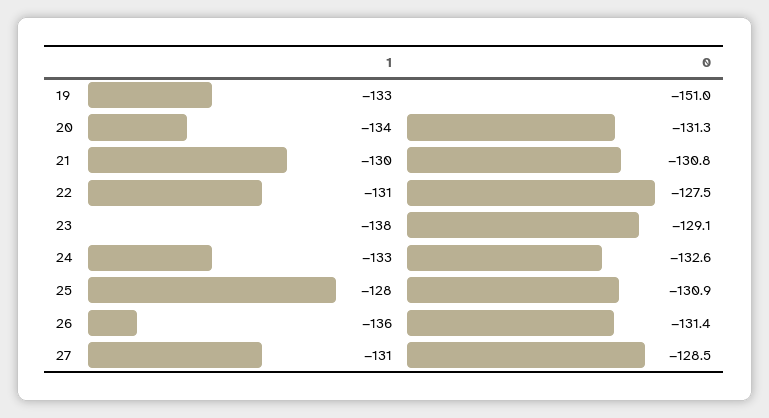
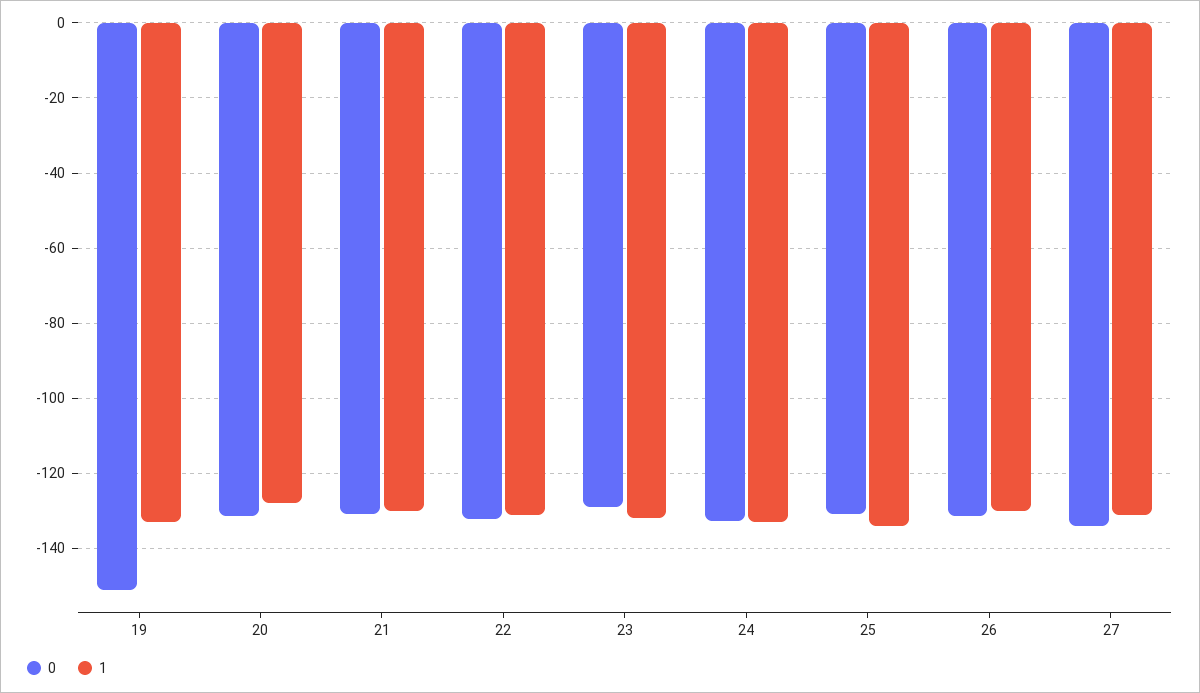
1, 20: -134 -> -128
0, 22: -127.5 -> -132
1, 23: -138 -> -132
1, 25: -128 -> -134
1, 26: -136 -> -130
0, 27: -128.5 -> -134

